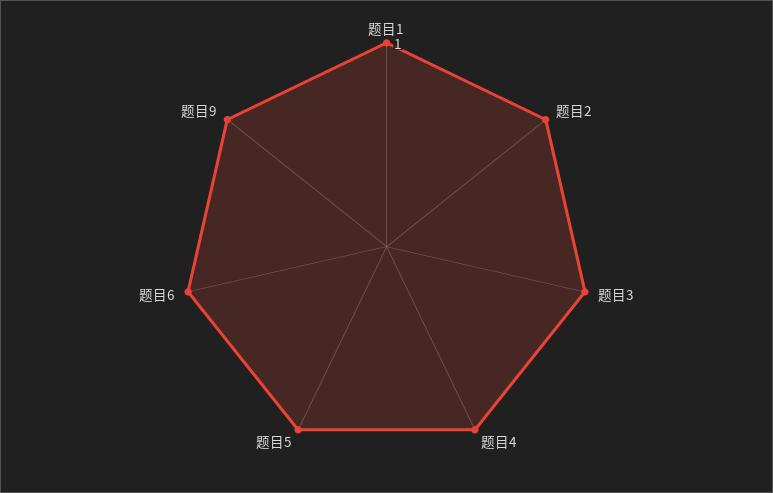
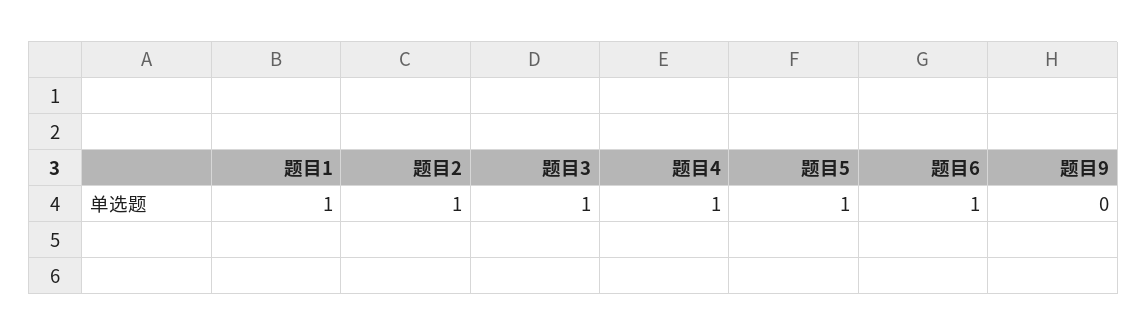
题目9: 1 -> 0

